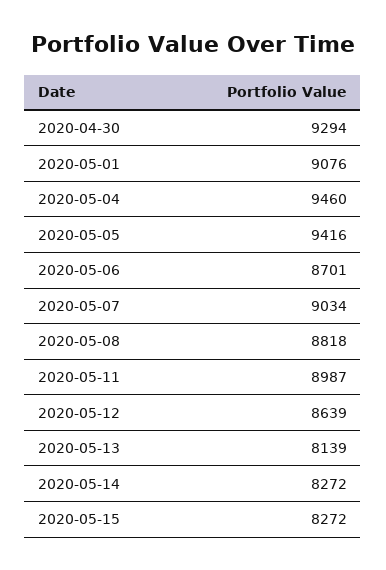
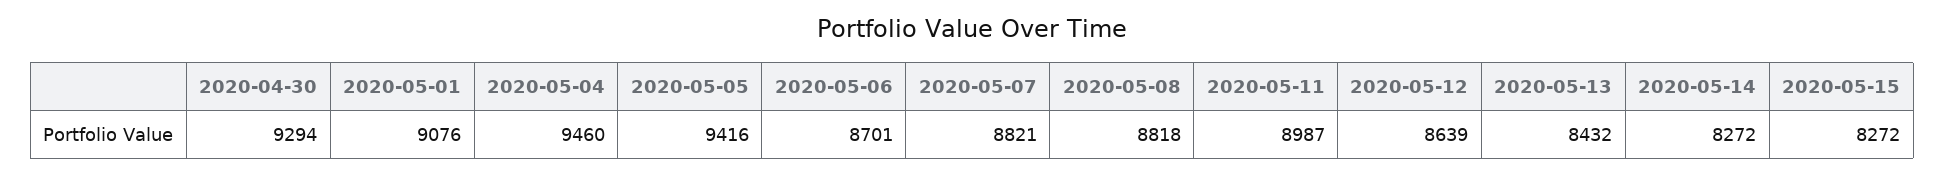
2020-05-07: 9034 -> 8821
2020-05-13: 8139 -> 8432

